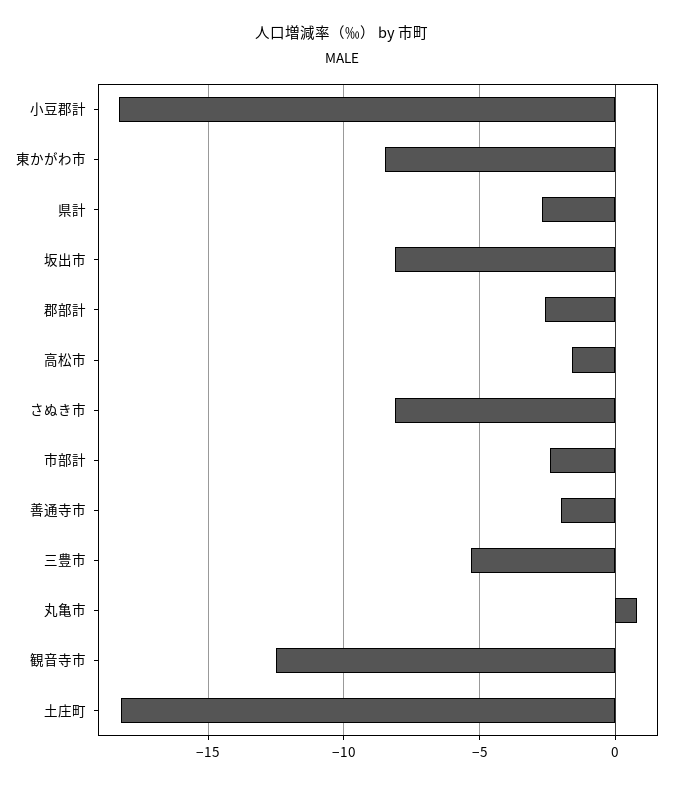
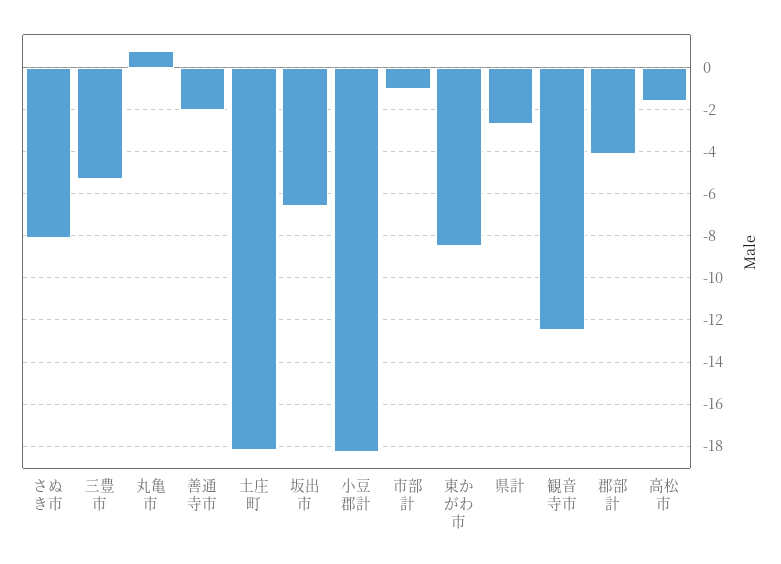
坂出市: -8 -> -6.5
郡部計: -2.5 -> -4
市部計: -2.5 -> -1

